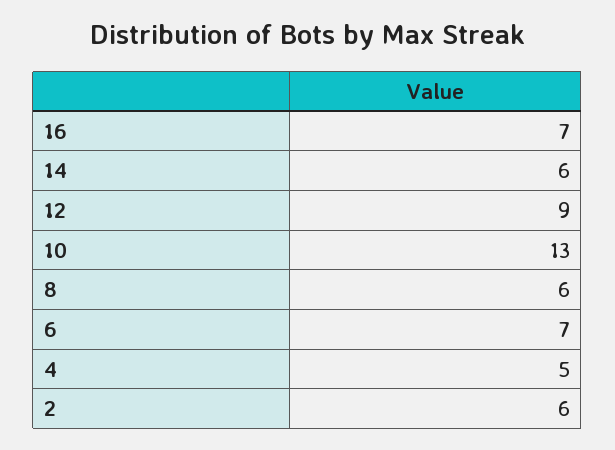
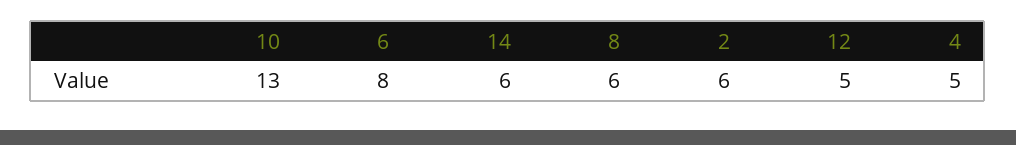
16: 7 -> none
12: 9 -> 5
6: 7 -> 8

